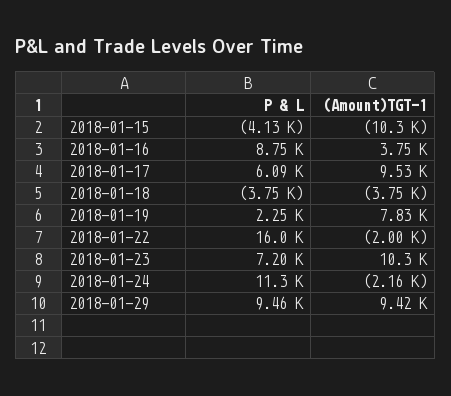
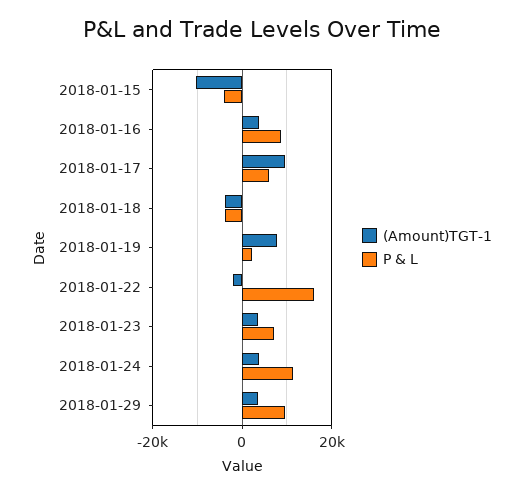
(Amount)TGT-1, 2018-01-23: 10300 -> 4000
(Amount)TGT-1, 2018-01-24: -2160 -> 4000
(Amount)TGT-1, 2018-01-29: 9420 -> 4000

